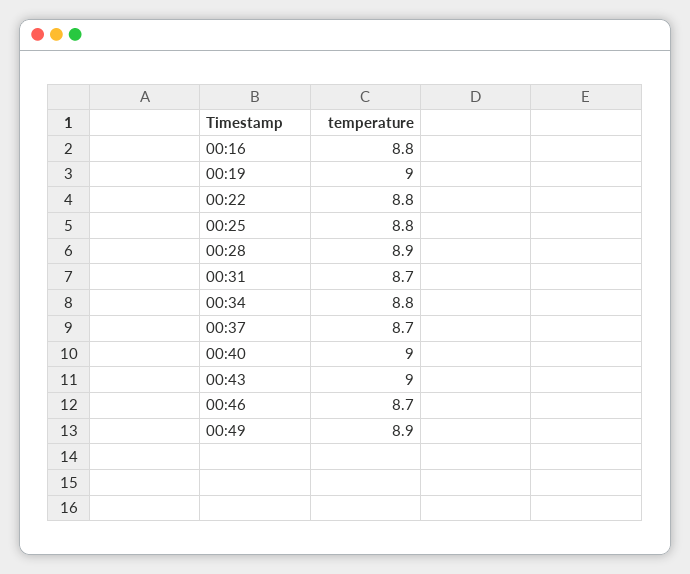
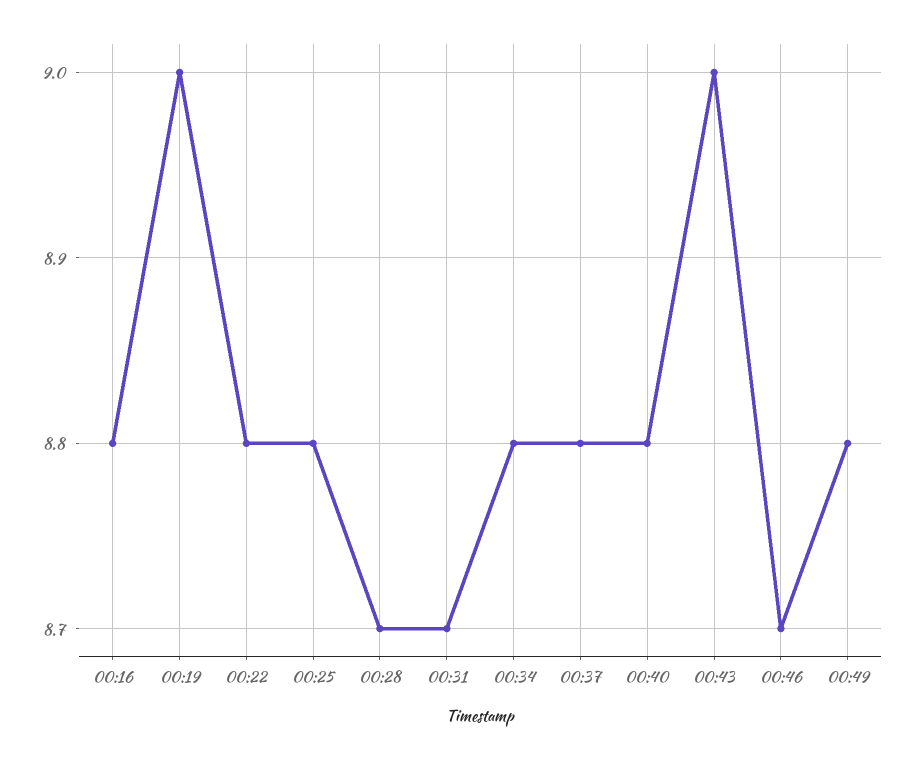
00:28: 8.9 -> 8.7
00:37: 8.7 -> 8.8
00:40: 9 -> 8.8
00:49: 8.9 -> 8.8

